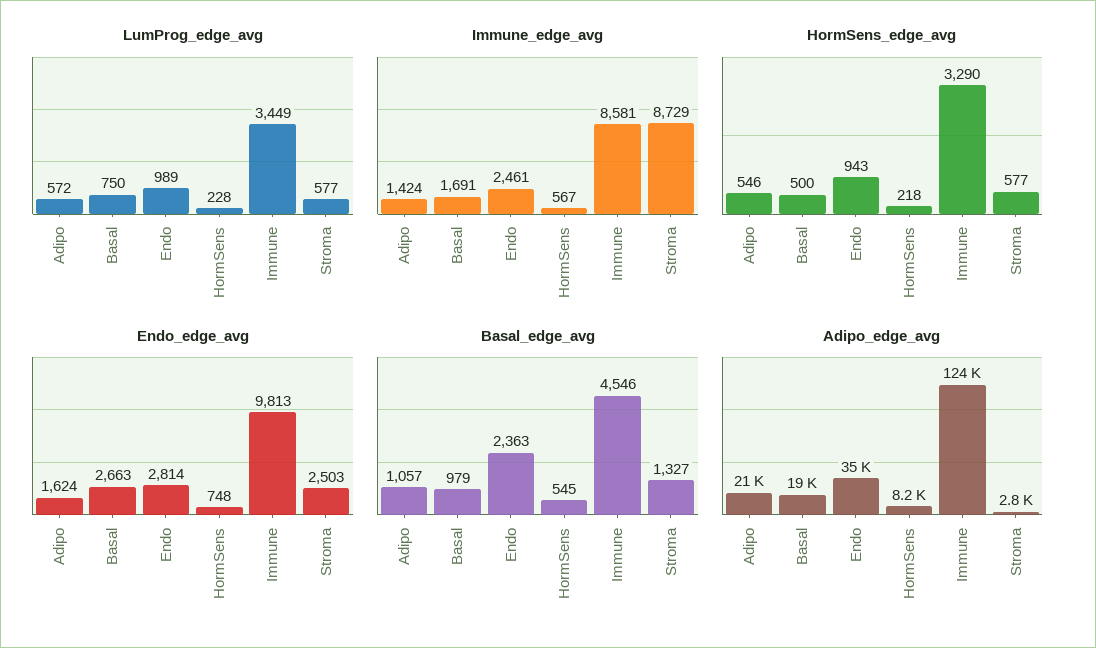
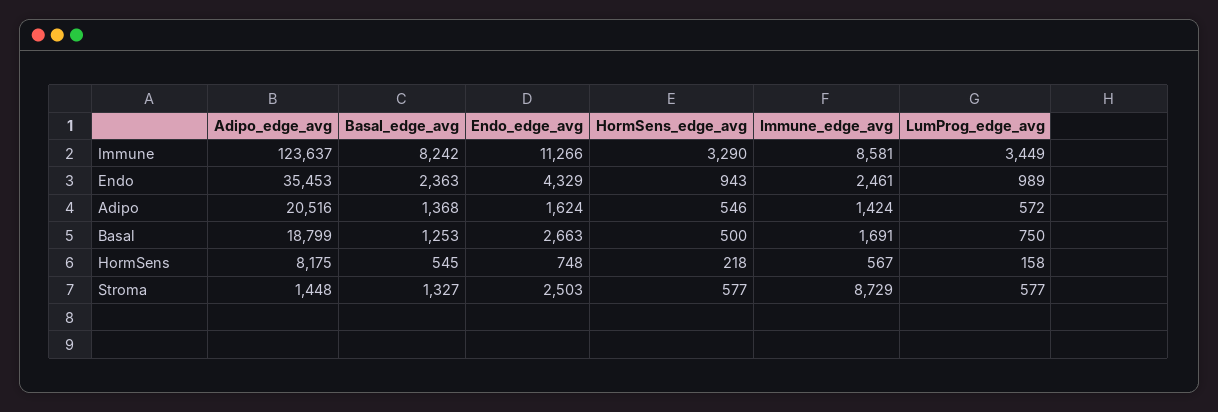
LumProg_edge_avg, HormSens: 228 -> 158
Endo_edge_avg, Endo: 2814 -> 4329
Endo_edge_avg, Immune: 9813 -> 11266
Basal_edge_avg, Adipo: 1057 -> 1368
Basal_edge_avg, Basal: 979 -> 1253
Basal_edge_avg, Immune: 4546 -> 8242
Adipo_edge_avg, Stroma: 2800 -> 1448

